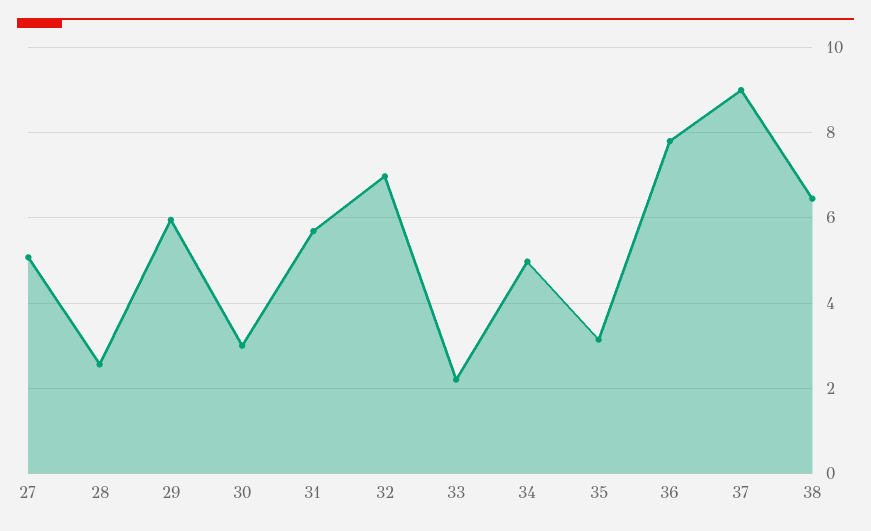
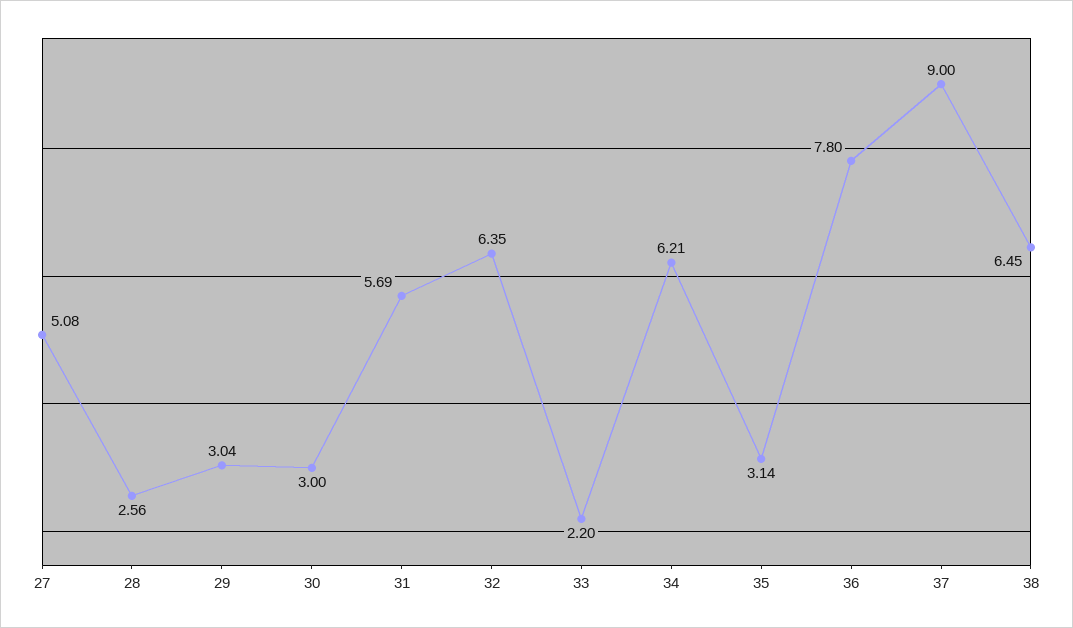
29: 6 -> 3.04
32: 7 -> 6.35
34: 5 -> 6.21

